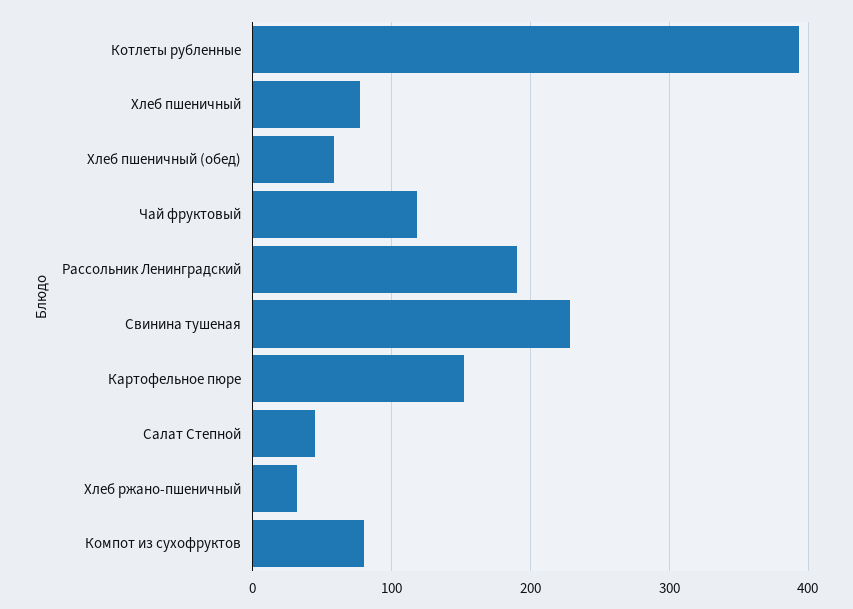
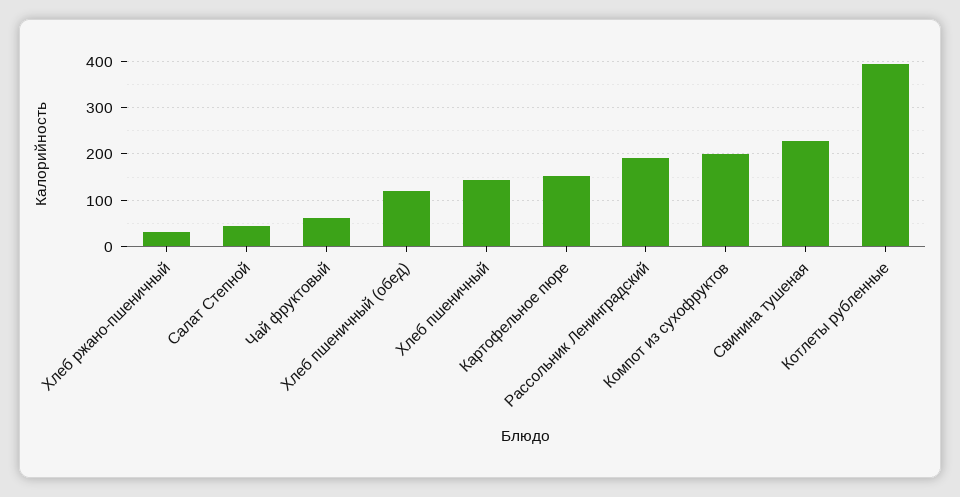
Хлеб пшеничный: 80 -> 140
Хлеб пшеничный (обед): 60 -> 120
Чай фруктовый: 120 -> 60
Компот из сухофруктов: 80 -> 200

